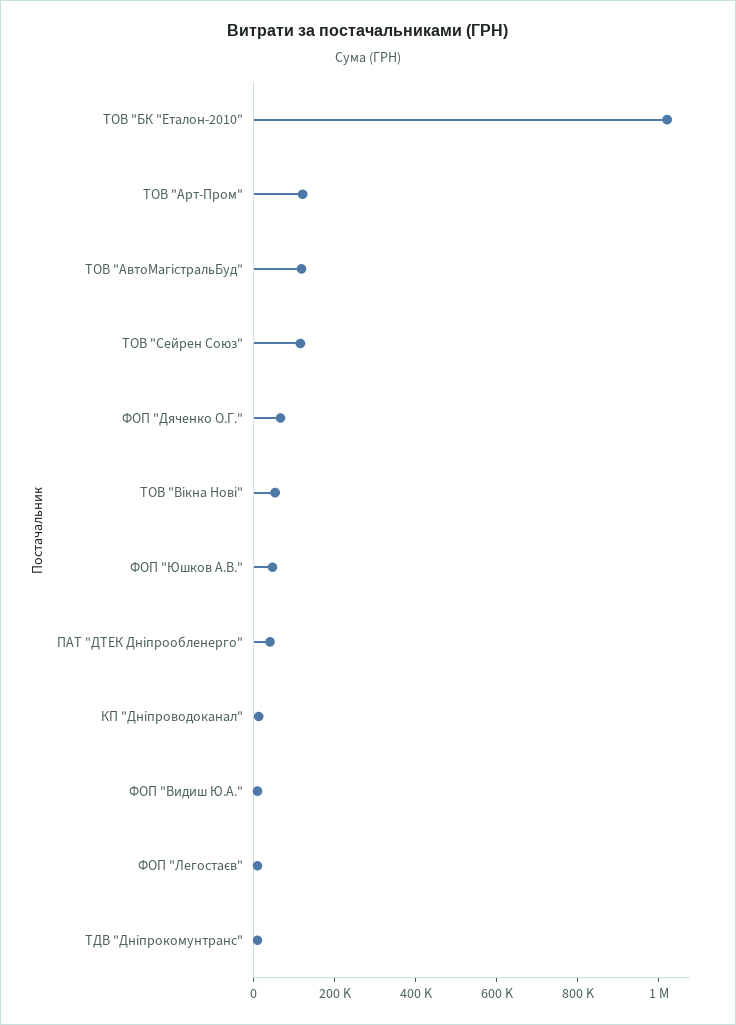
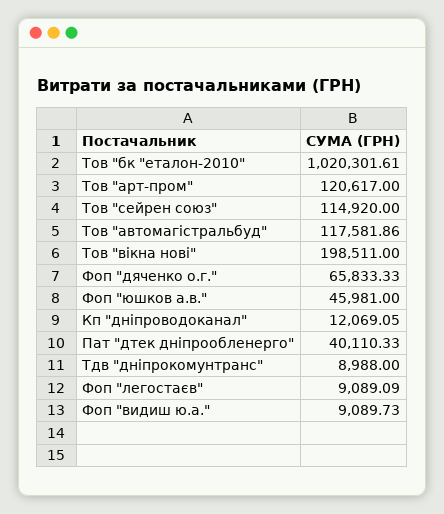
ТОВ "Вікна Нові": 50000 -> 198511

